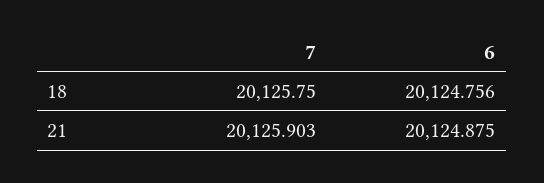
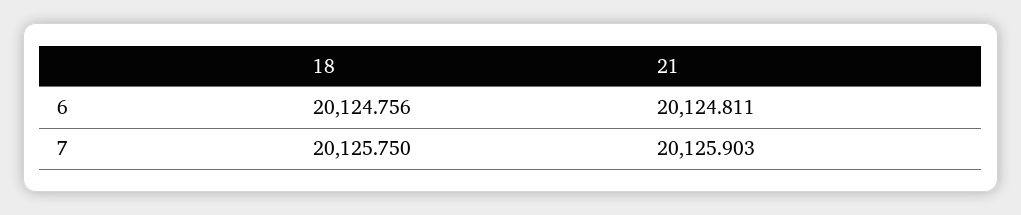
6, 21: 20124.875 -> 20124.811

